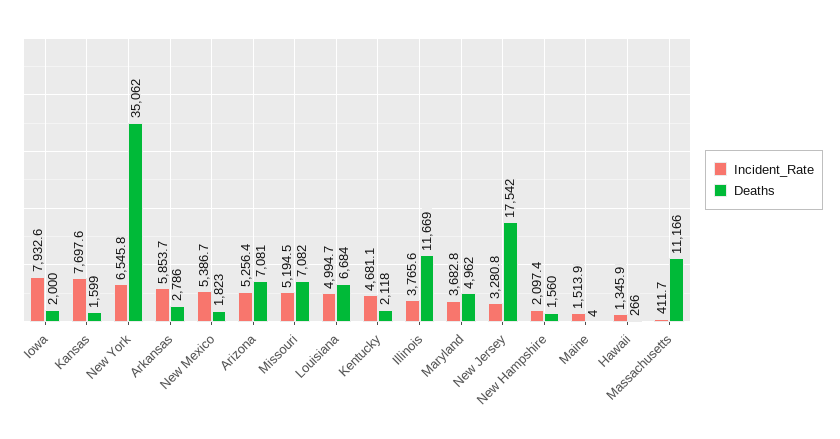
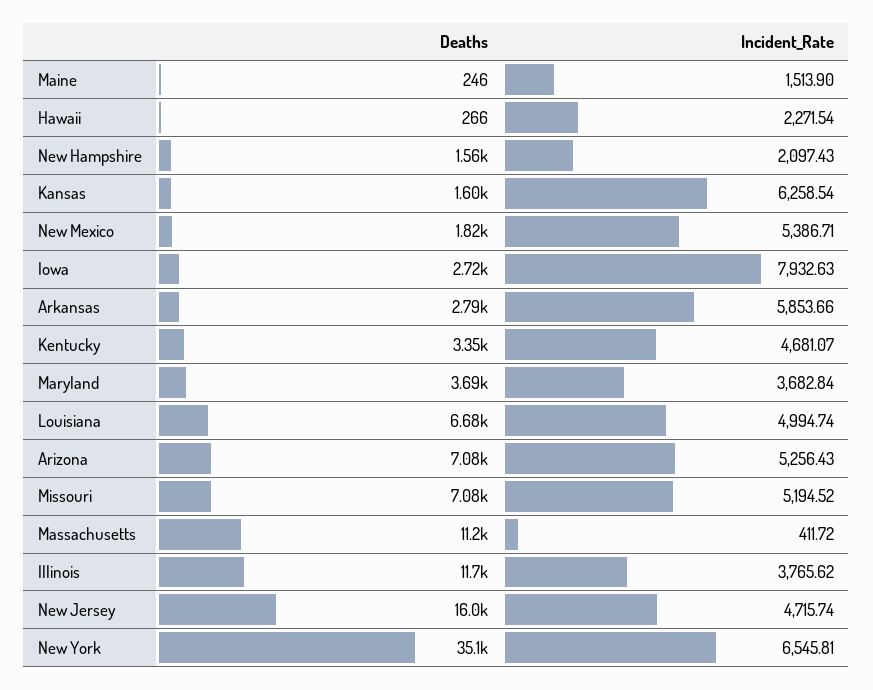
Deaths, Iowa: 2000 -> 2720
Incident_Rate, Kansas: 7697.6 -> 6258.54
Deaths, Kentucky: 2118 -> 3350
Deaths, Maryland: 4962 -> 3690
Incident_Rate, New Jersey: 3280.8 -> 4715.74
Deaths, New Jersey: 17542 -> 16000
Deaths, Maine: 4 -> 246
Incident_Rate, Hawaii: 1345.9 -> 2271.54

